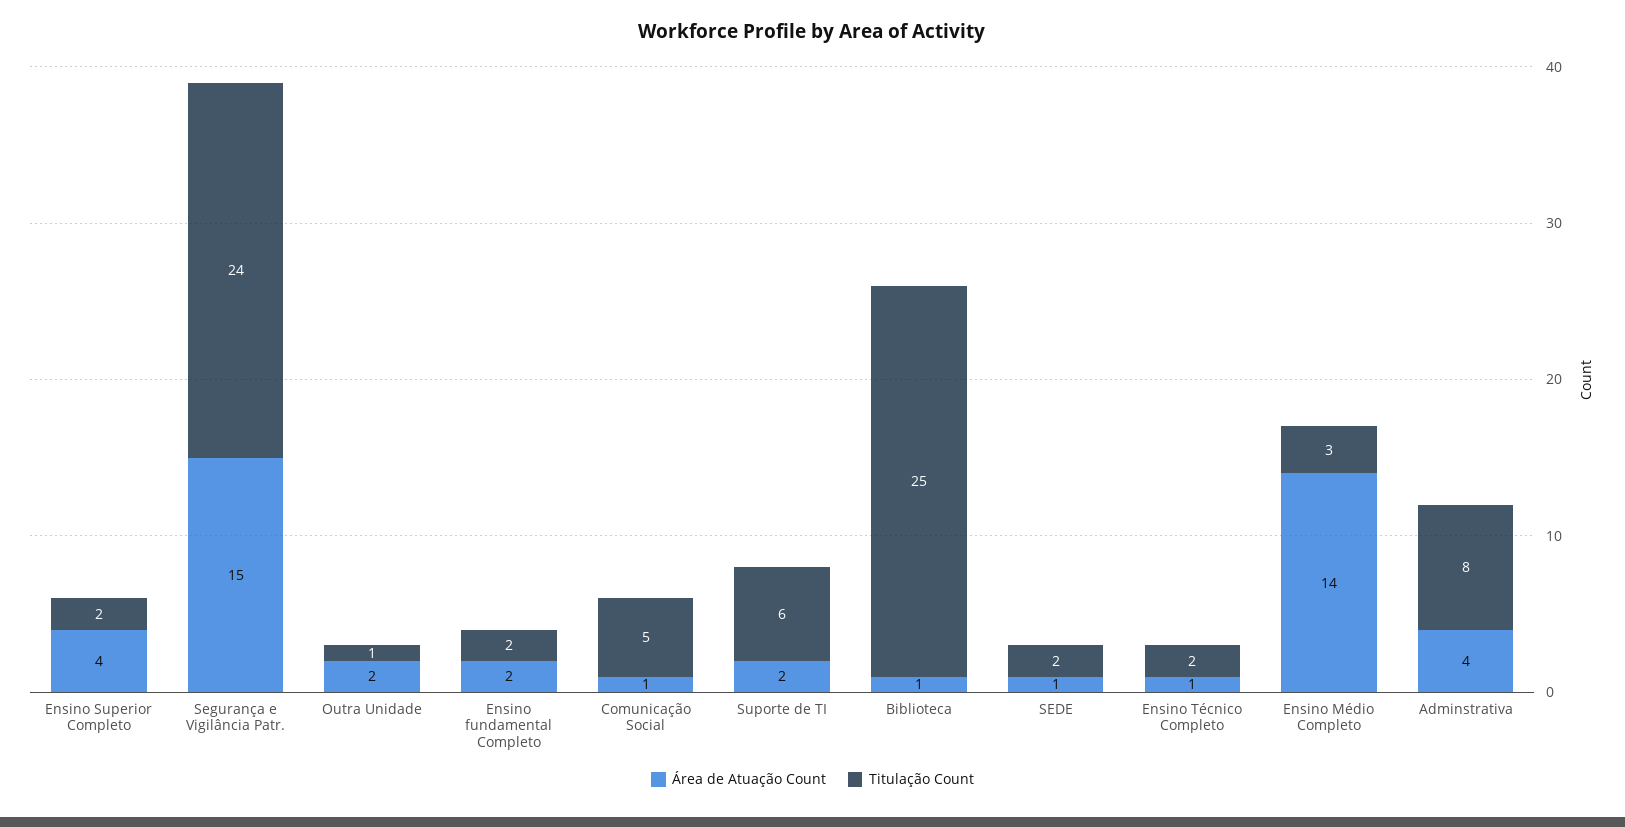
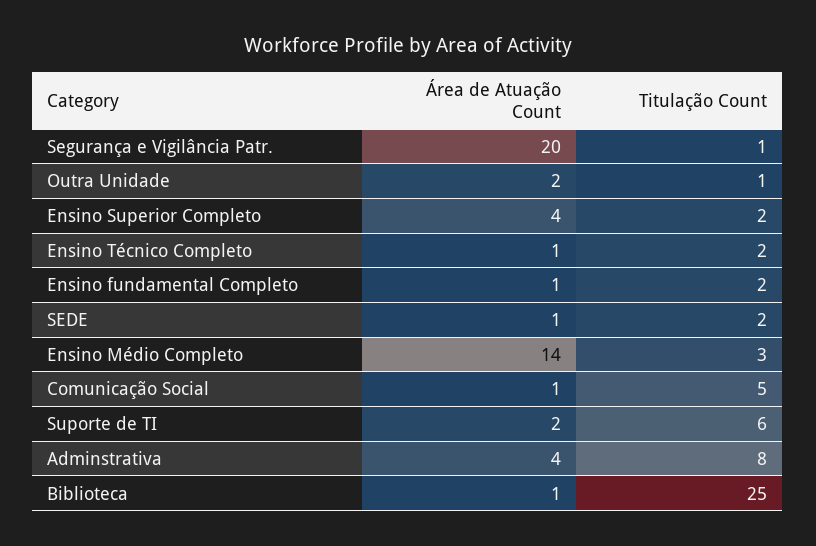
Área de Atuação Count, Segurança e Vigilância Patr.: 15 -> 20
Titulação Count, Segurança e Vigilância Patr.: 24 -> 1
Área de Atuação Count, Ensino fundamental Completo: 2 -> 1

